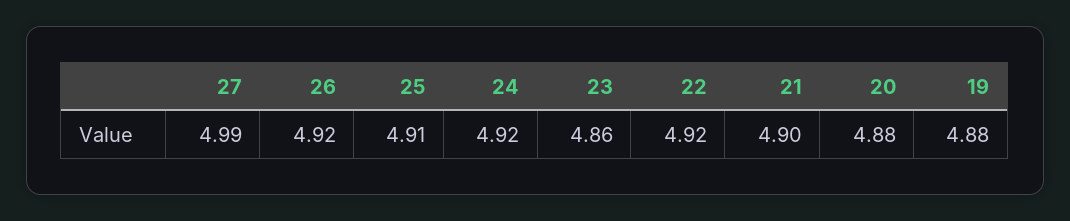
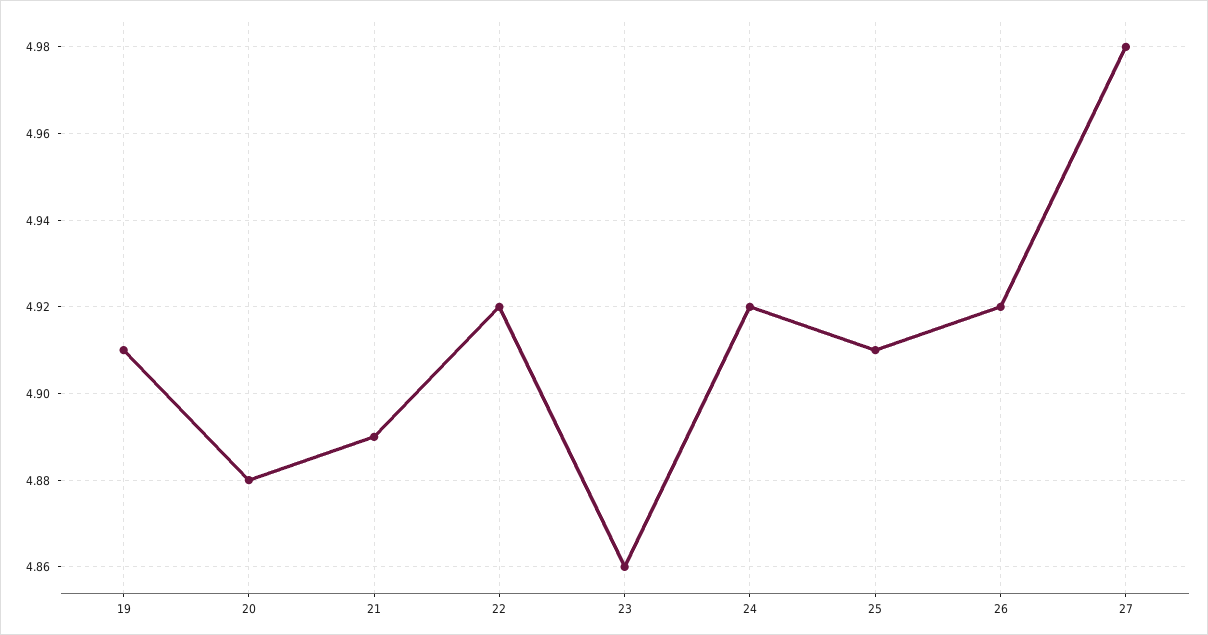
27: 4.99 -> 4.98
21: 4.9 -> 4.89
19: 4.88 -> 4.91

